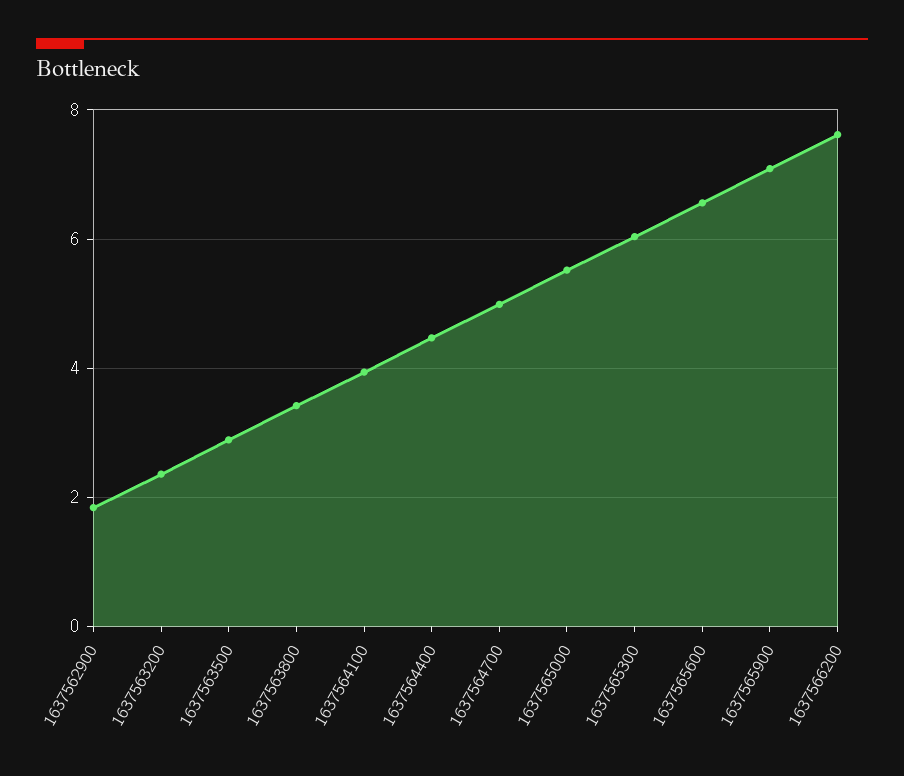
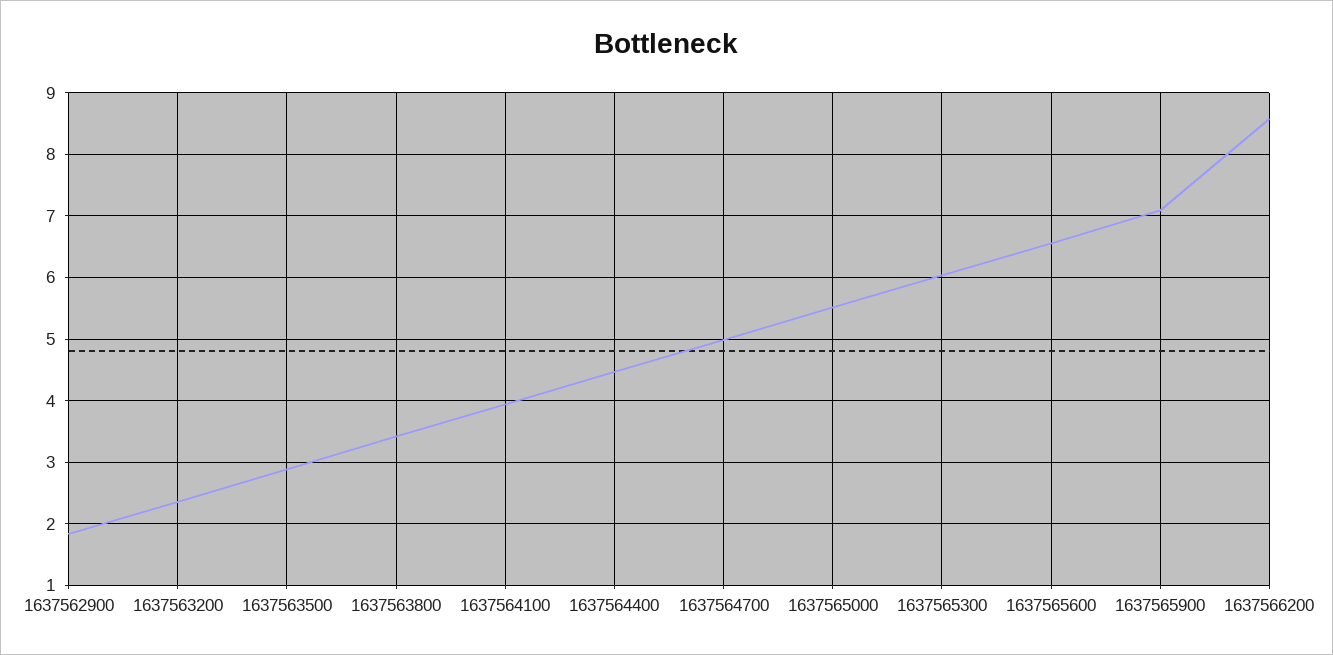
1637566200: 7.6 -> 8.6

